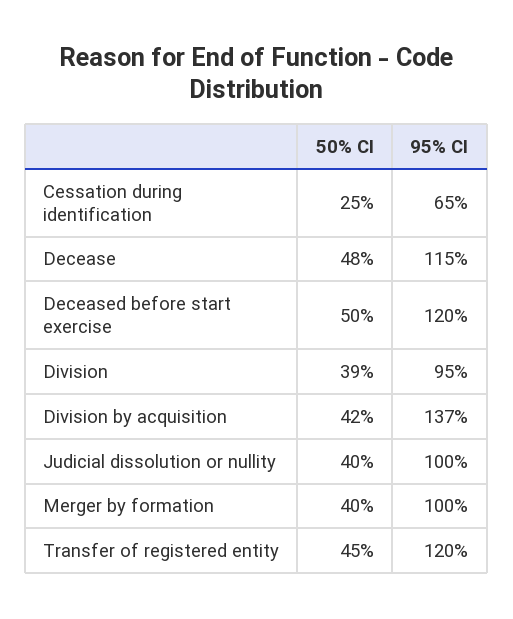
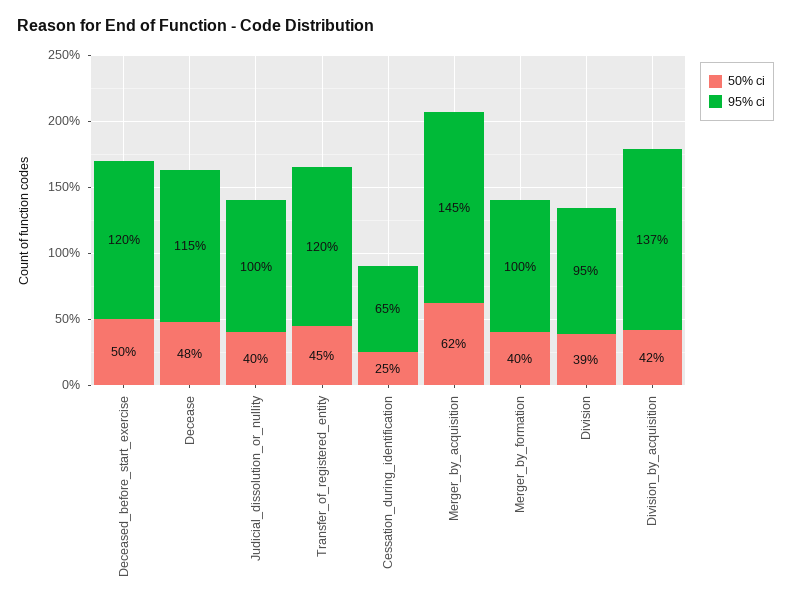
50% CI, Merger_by_acquisition: none -> 62
95% CI, Merger_by_acquisition: none -> 145

